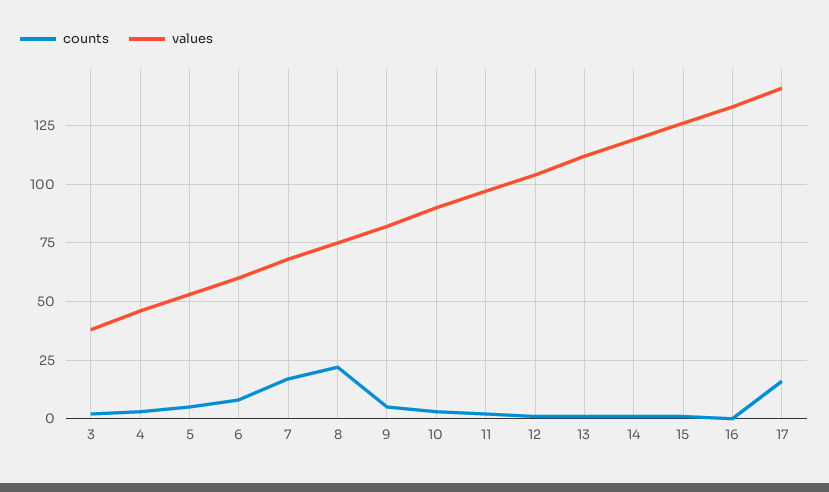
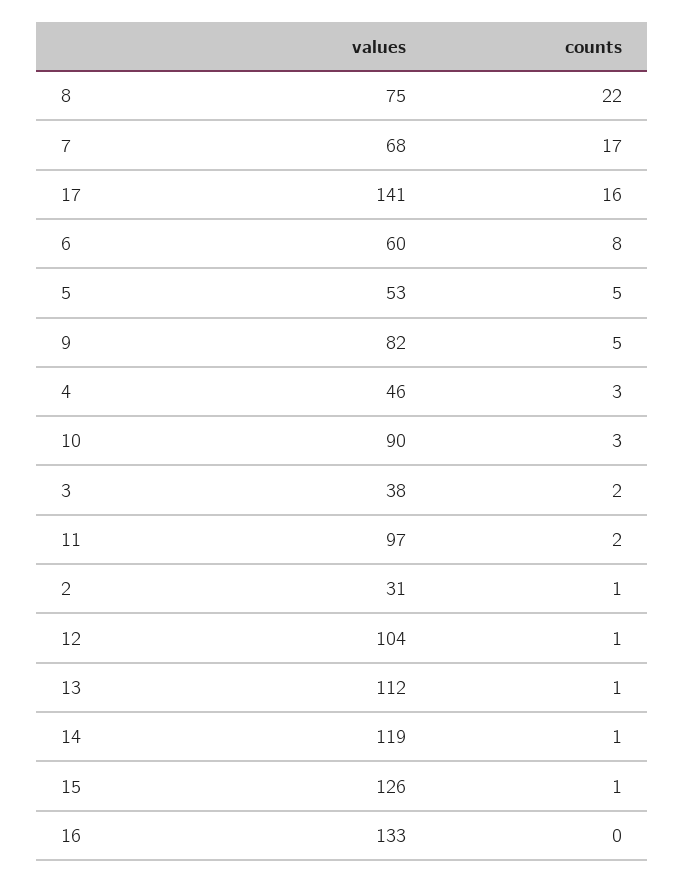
values, 2: none -> 31
counts, 2: none -> 1

